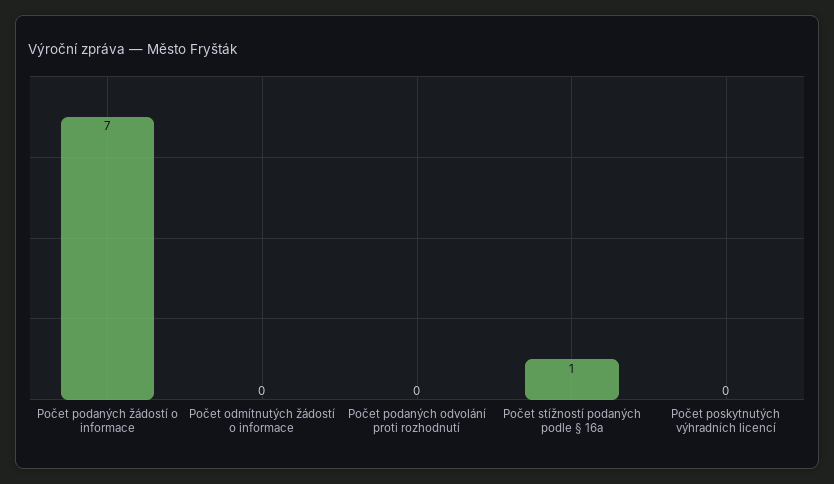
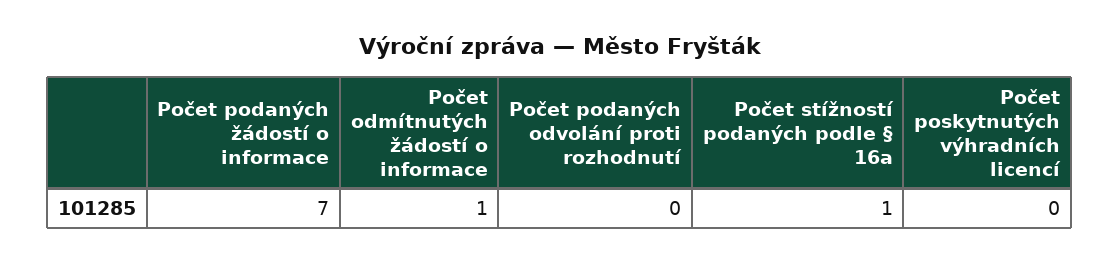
Počet odmítnutých žádostí o informace: 0 -> 1

